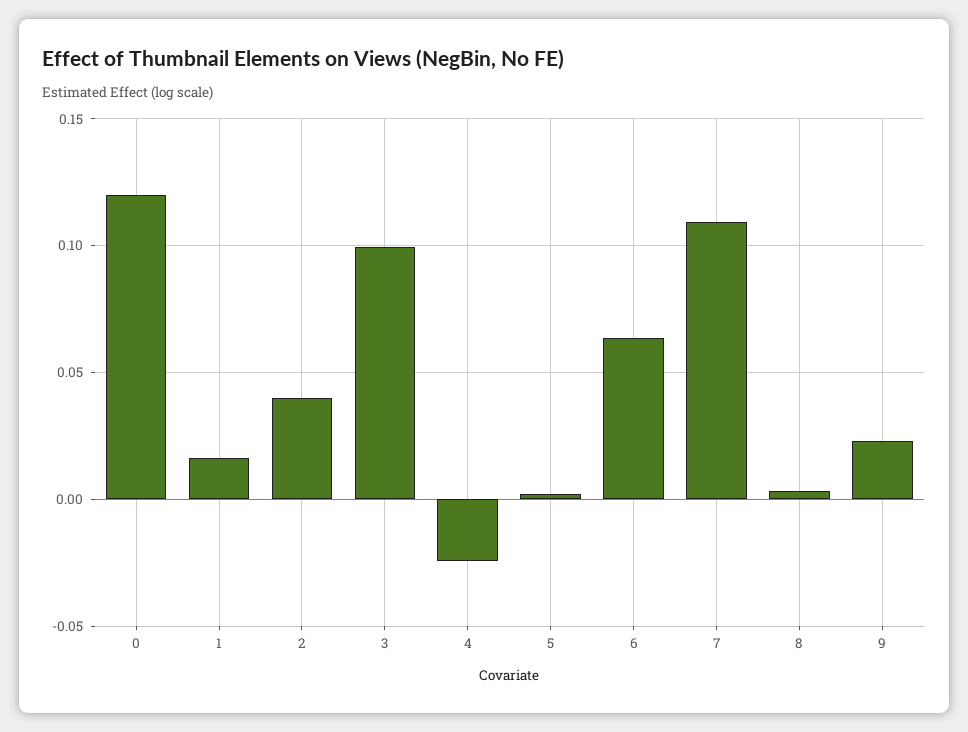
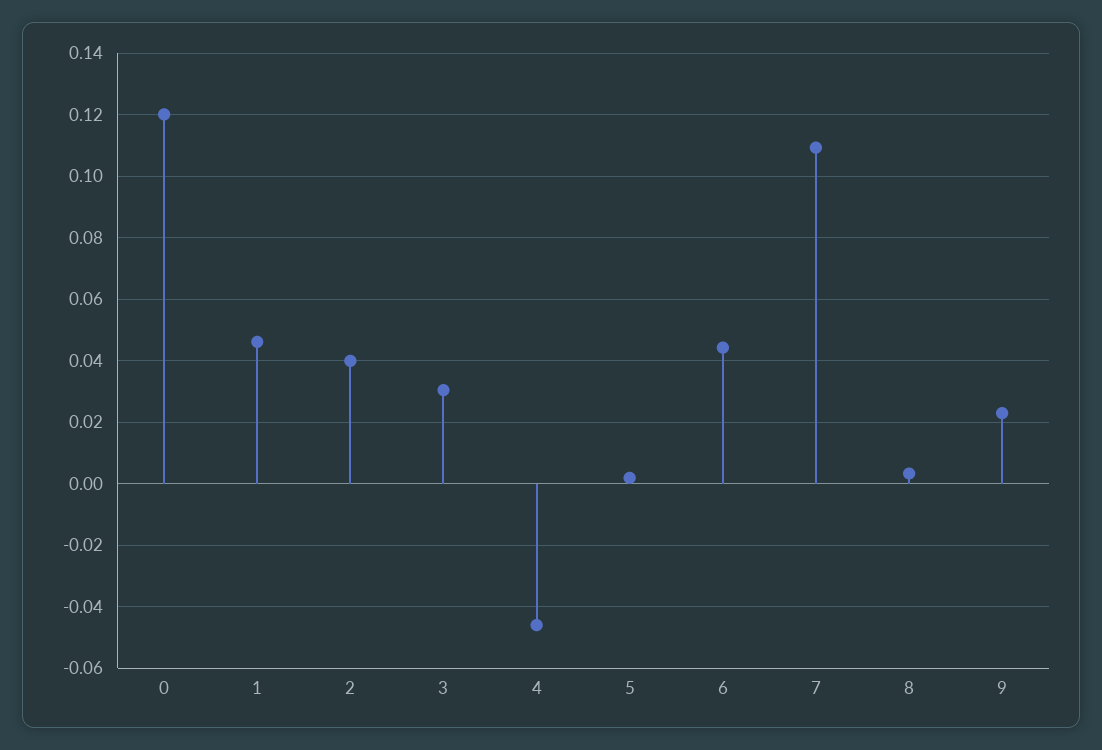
1: 0.015 -> 0.046
3: 0.1 -> 0.03
4: -0.025 -> -0.046
6: 0.065 -> 0.044

